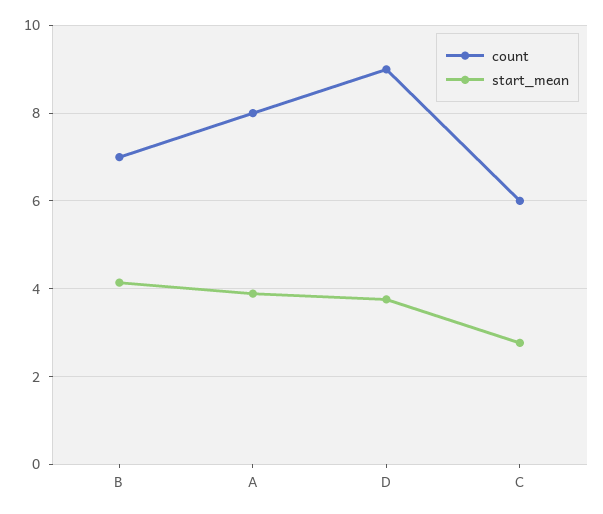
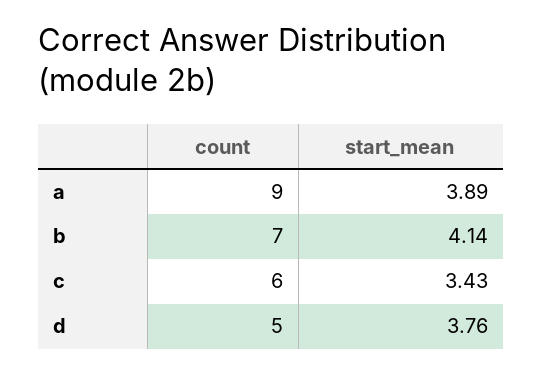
count, A: 8 -> 9
count, D: 9 -> 5
start_mean, C: 2.8 -> 3.43

